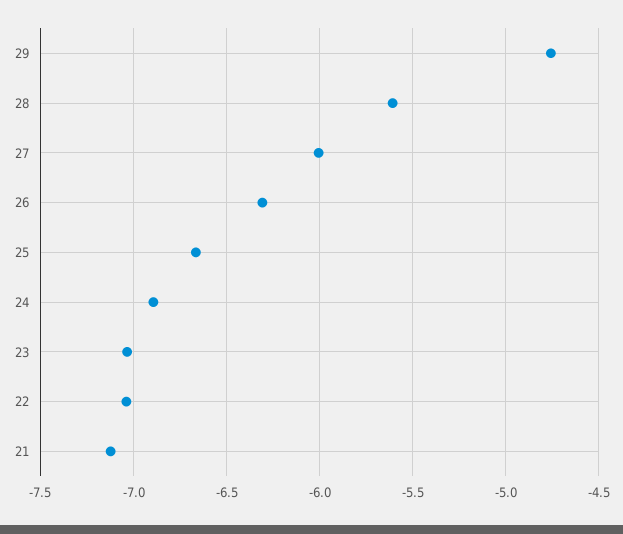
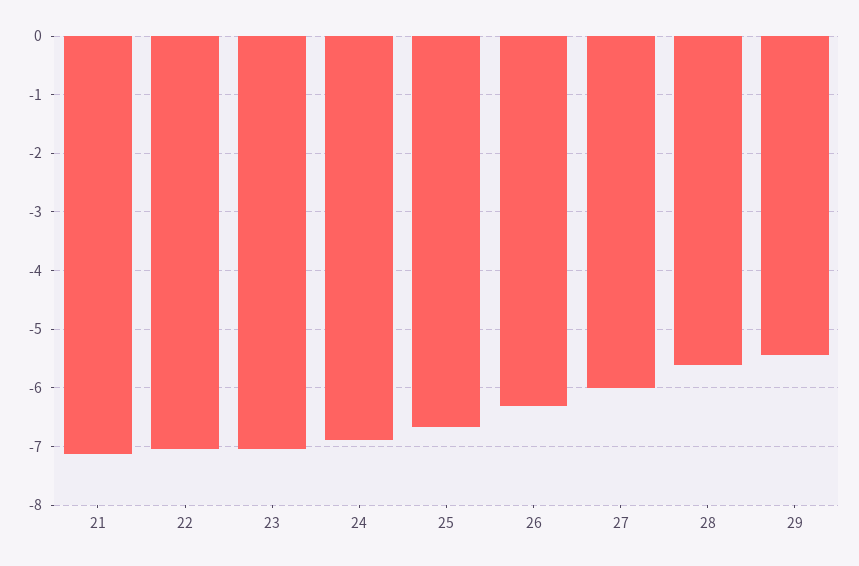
29: -4.75 -> -5.4

